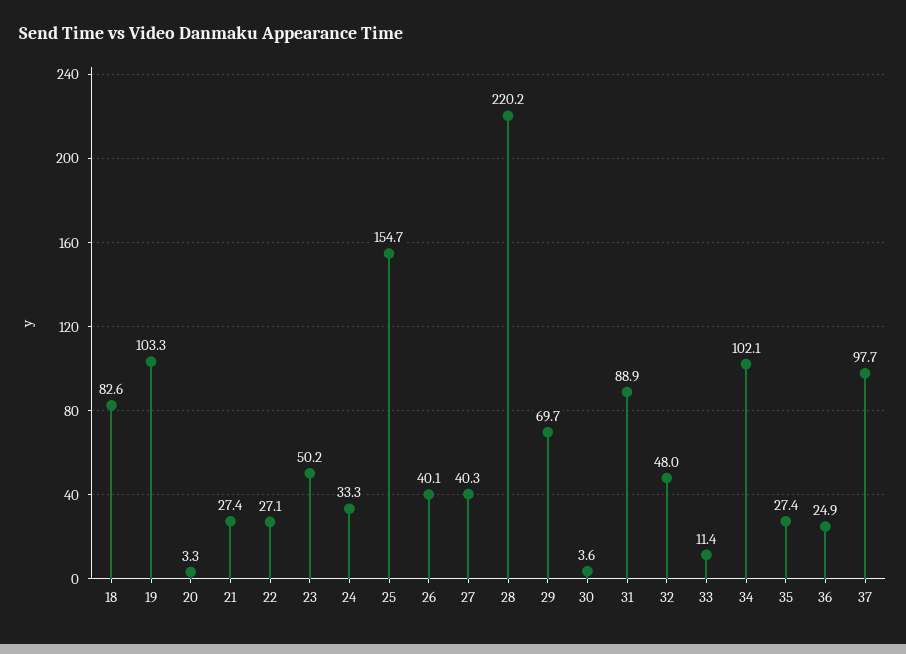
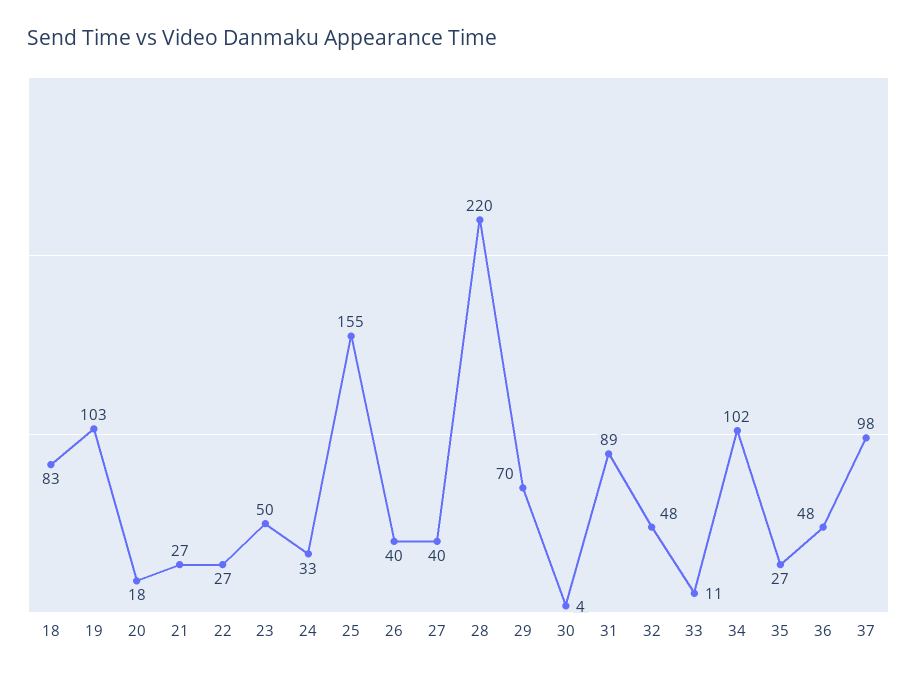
20: 3.3 -> 18
36: 24.9 -> 48

